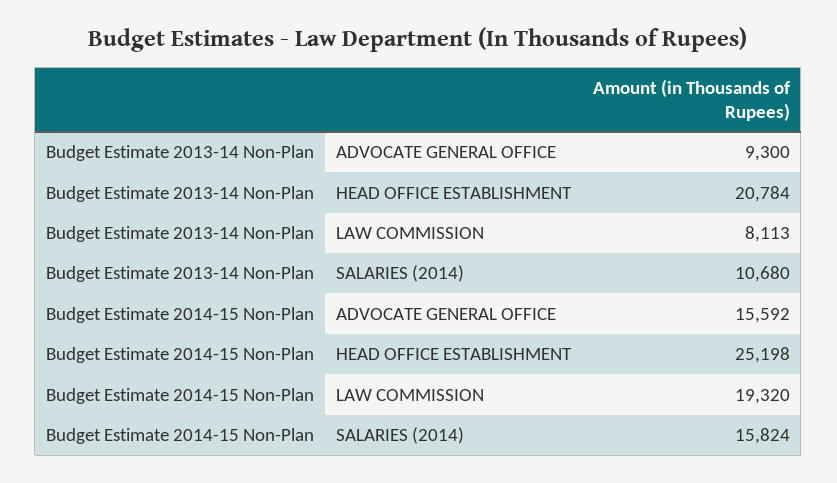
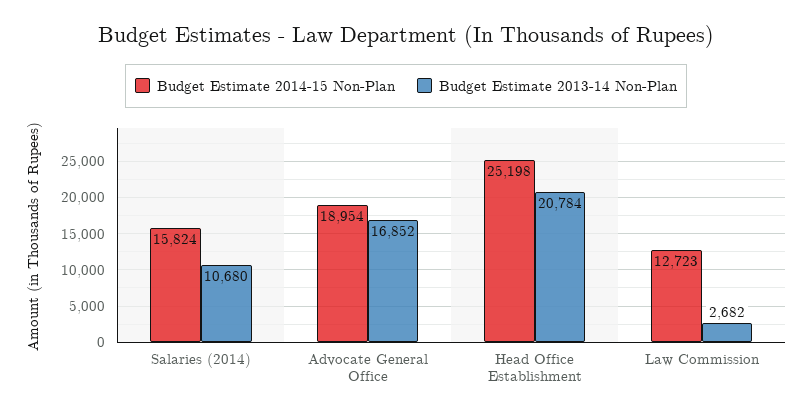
Budget Estimate 2013-14 Non-Plan, ADVOCATE GENERAL OFFICE: 9300 -> 16852
Budget Estimate 2013-14 Non-Plan, LAW COMMISSION: 8113 -> 2682
Budget Estimate 2014-15 Non-Plan, ADVOCATE GENERAL OFFICE: 15592 -> 18954
Budget Estimate 2014-15 Non-Plan, LAW COMMISSION: 19320 -> 12723

